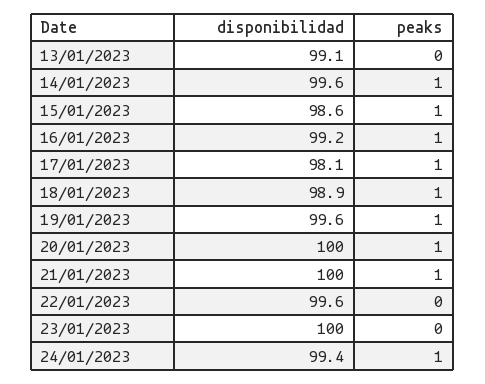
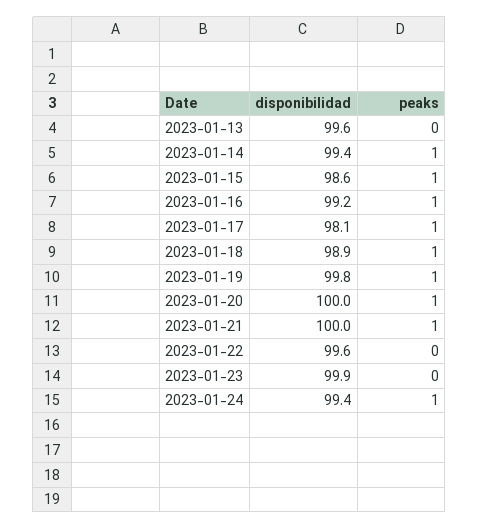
disponibilidad, 13/01/2023: 99.1 -> 99.6
disponibilidad, 14/01/2023: 99.6 -> 99.4
disponibilidad, 19/01/2023: 99.6 -> 99.8
disponibilidad, 23/01/2023: 100 -> 99.9

